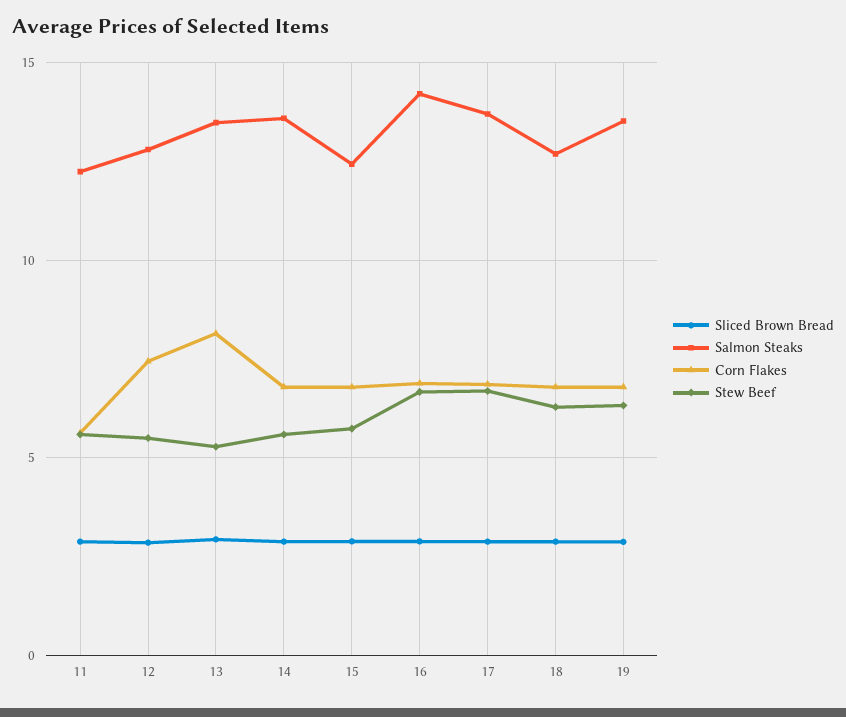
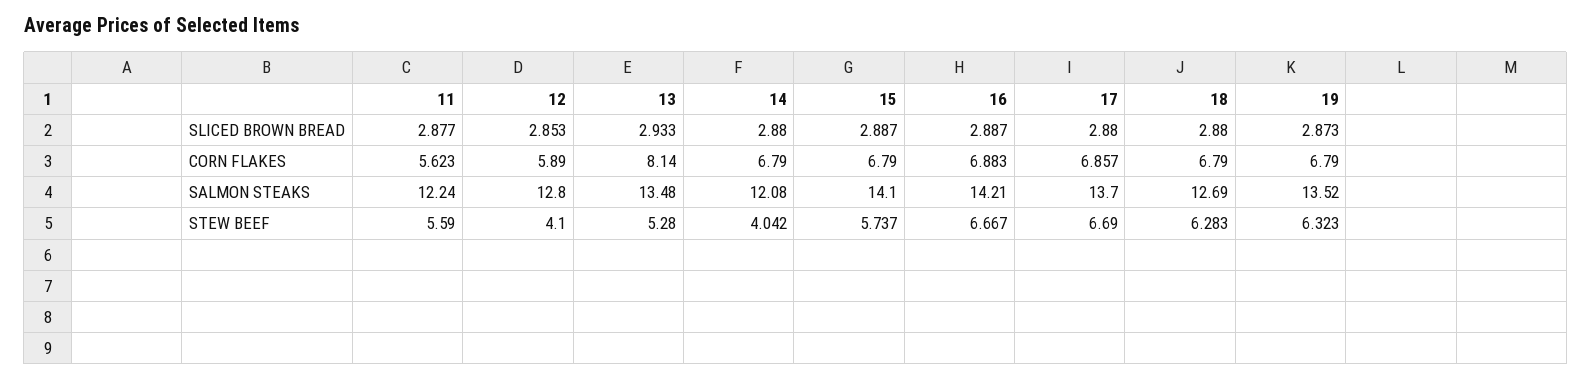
Corn Flakes, 12: 7.5 -> 5.89
Stew Beef, 12: 5.5 -> 4.1
Salmon Steaks, 14: 13.5 -> 12.08
Stew Beef, 14: 5.5 -> 4.042
Salmon Steaks, 15: 12.5 -> 14.1

